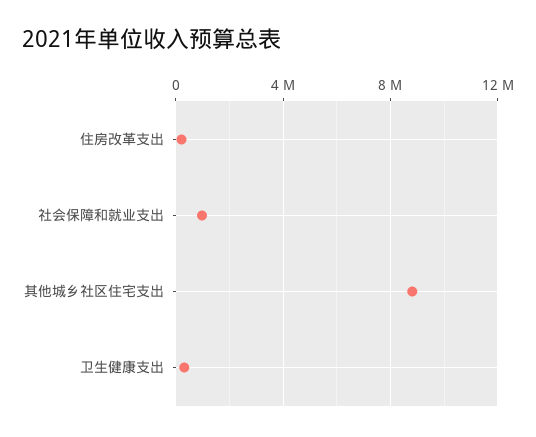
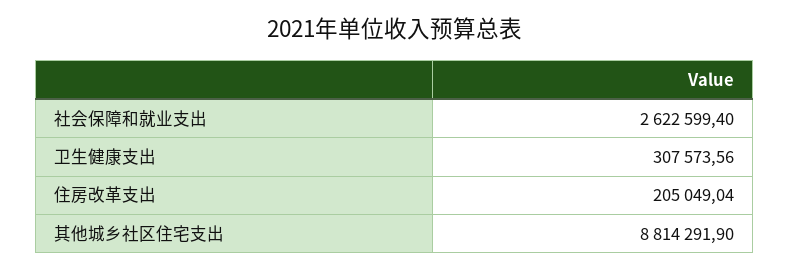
社会保障和就业支出: 1000000 -> 2622599.4

